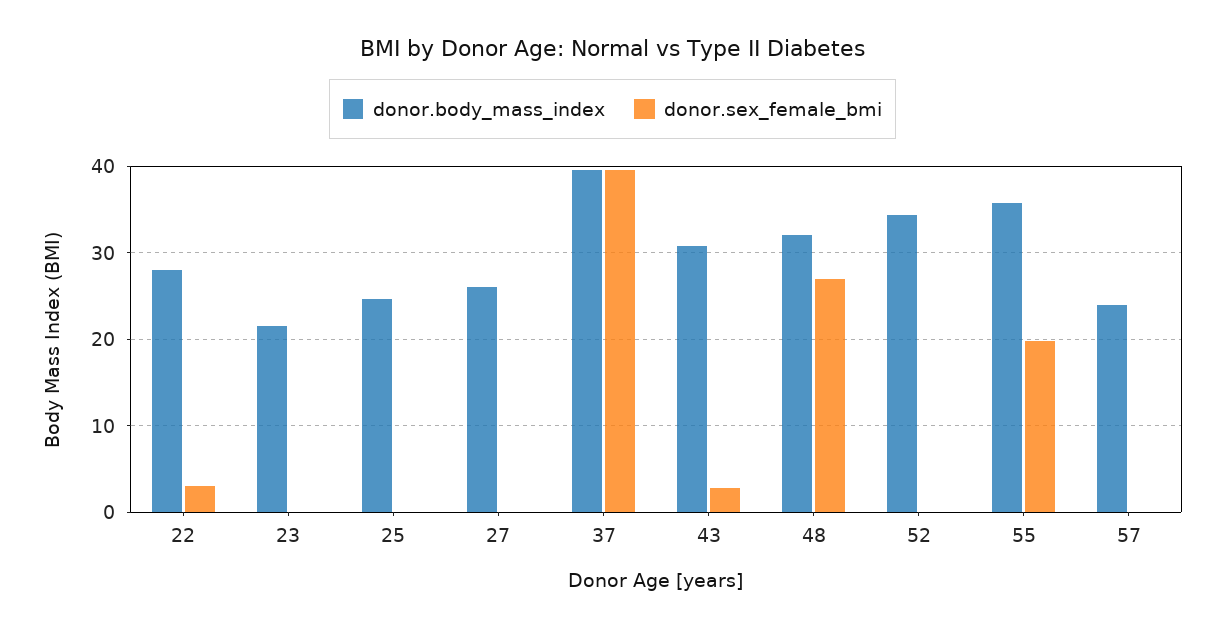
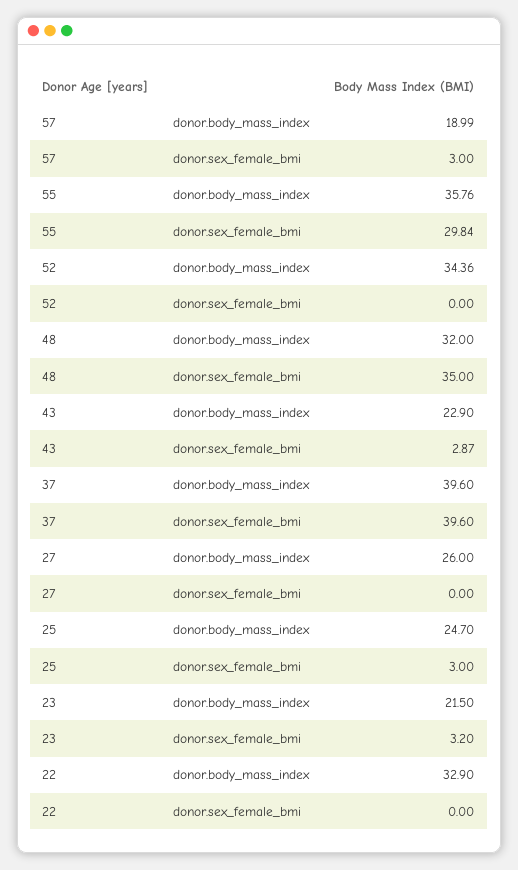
donor.body_mass_index, 22: 28 -> 32.9
donor.sex_female_bmi, 22: 3 -> 0
donor.sex_female_bmi, 23: 0 -> 3.2
donor.sex_female_bmi, 25: 0 -> 3
donor.body_mass_index, 43: 31 -> 22.9
donor.sex_female_bmi, 48: 27 -> 35
donor.sex_female_bmi, 55: 20 -> 29.84
donor.body_mass_index, 57: 24 -> 18.99
donor.sex_female_bmi, 57: 0 -> 3

